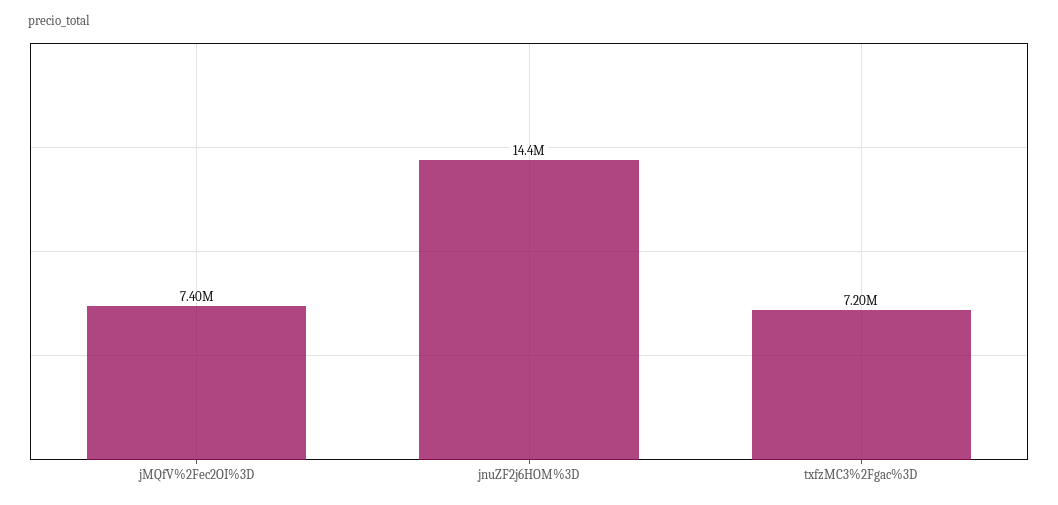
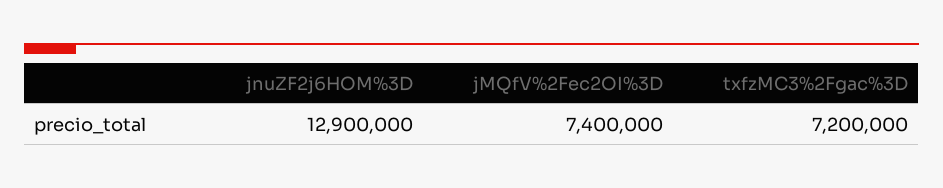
jnuZF2j6HOM%3D: 14400000 -> 12900000

